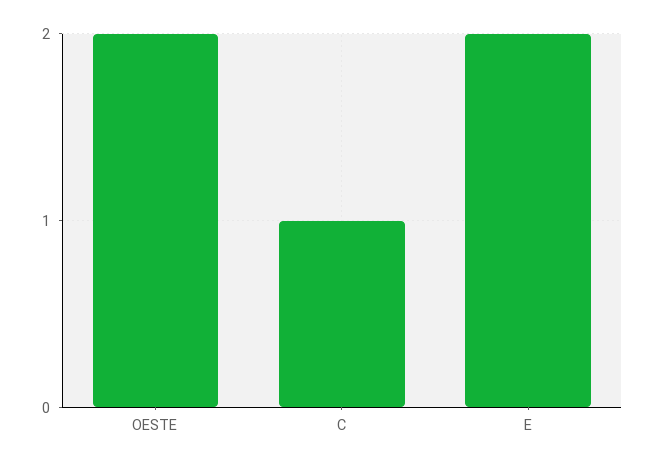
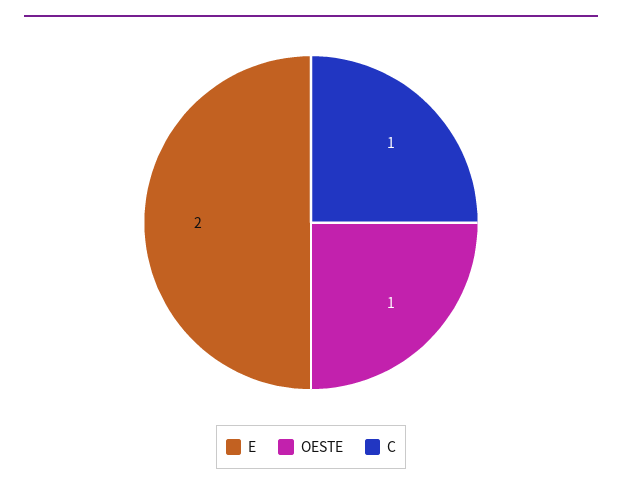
OESTE: 2 -> 1

